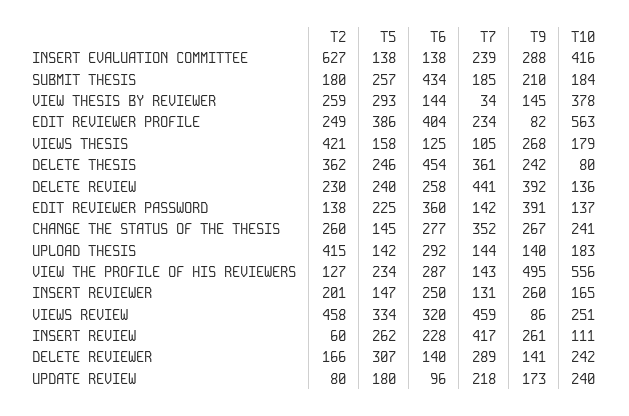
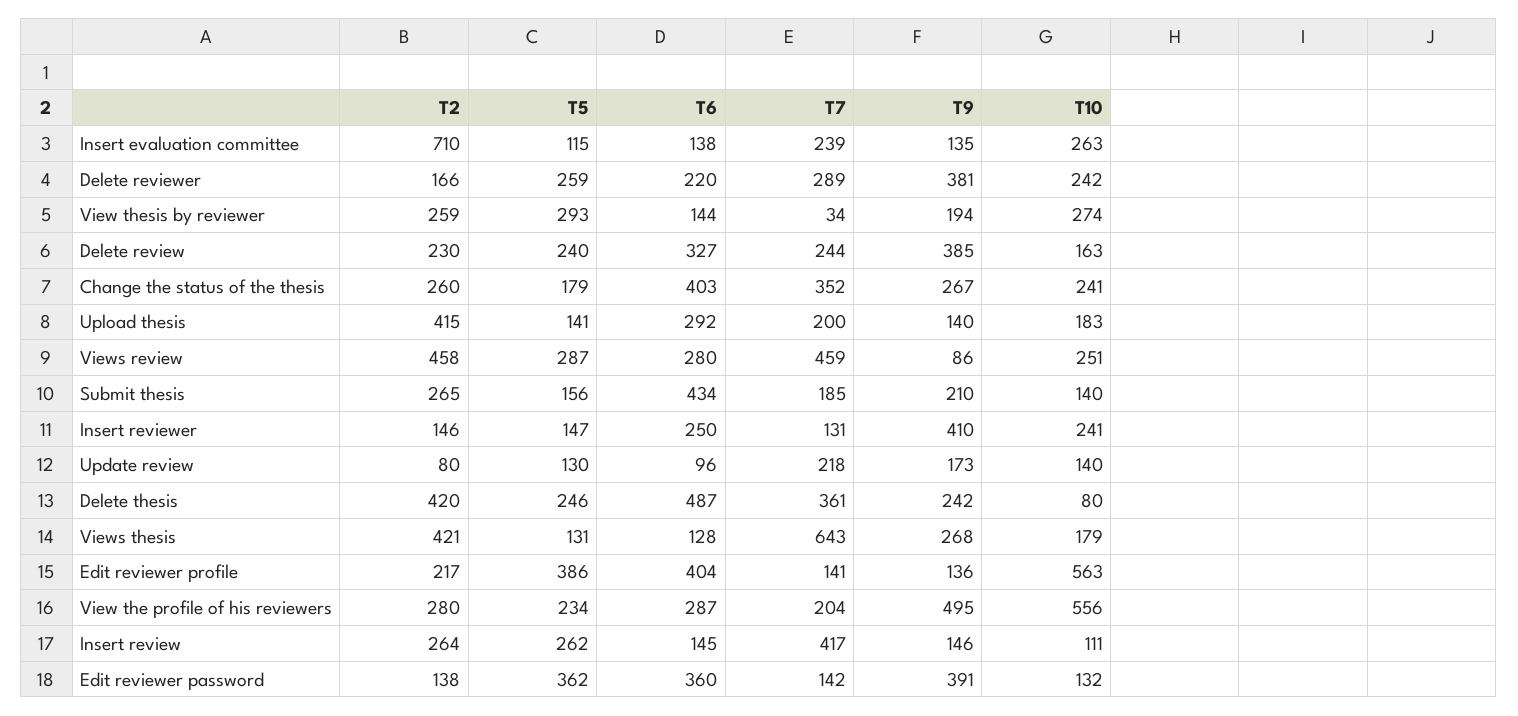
T2, INSERT EVALUATION COMMITTEE: 627 -> 710
T5, INSERT EVALUATION COMMITTEE: 138 -> 115
T9, INSERT EVALUATION COMMITTEE: 288 -> 135
T10, INSERT EVALUATION COMMITTEE: 416 -> 263
T2, SUBMIT THESIS: 180 -> 265
T5, SUBMIT THESIS: 257 -> 156
T10, SUBMIT THESIS: 184 -> 140
T9, VIEW THESIS BY REVIEWER: 145 -> 194
T10, VIEW THESIS BY REVIEWER: 378 -> 274
T2, EDIT REVIEWER PROFILE: 249 -> 217
T7, EDIT REVIEWER PROFILE: 234 -> 141
T9, EDIT REVIEWER PROFILE: 82 -> 136
T5, VIEWS THESIS: 158 -> 131
T6, VIEWS THESIS: 125 -> 128
T7, VIEWS THESIS: 105 -> 643
T2, DELETE THESIS: 362 -> 420
T6, DELETE THESIS: 454 -> 487
T6, DELETE REVIEW: 258 -> 327
T7, DELETE REVIEW: 441 -> 244
T9, DELETE REVIEW: 392 -> 385
T10, DELETE REVIEW: 136 -> 163
T5, EDIT REVIEWER PASSWORD: 225 -> 362
T10, EDIT REVIEWER PASSWORD: 137 -> 132
T5, CHANGE THE STATUS OF THE THESIS: 145 -> 179
T6, CHANGE THE STATUS OF THE THESIS: 277 -> 403
T5, UPLOAD THESIS: 142 -> 141
T7, UPLOAD THESIS: 144 -> 200
T2, VIEW THE PROFILE OF HIS REVIEWERS: 127 -> 280
T7, VIEW THE PROFILE OF HIS REVIEWERS: 143 -> 204
T2, INSERT REVIEWER: 201 -> 146
T9, INSERT REVIEWER: 260 -> 410
T10, INSERT REVIEWER: 165 -> 241
T5, VIEWS REVIEW: 334 -> 287
T6, VIEWS REVIEW: 320 -> 280
T2, INSERT REVIEW: 60 -> 264
T6, INSERT REVIEW: 228 -> 145
T9, INSERT REVIEW: 261 -> 146
T5, DELETE REVIEWER: 307 -> 259
T6, DELETE REVIEWER: 140 -> 220
T9, DELETE REVIEWER: 141 -> 381
T5, UPDATE REVIEW: 180 -> 130
T10, UPDATE REVIEW: 240 -> 140

